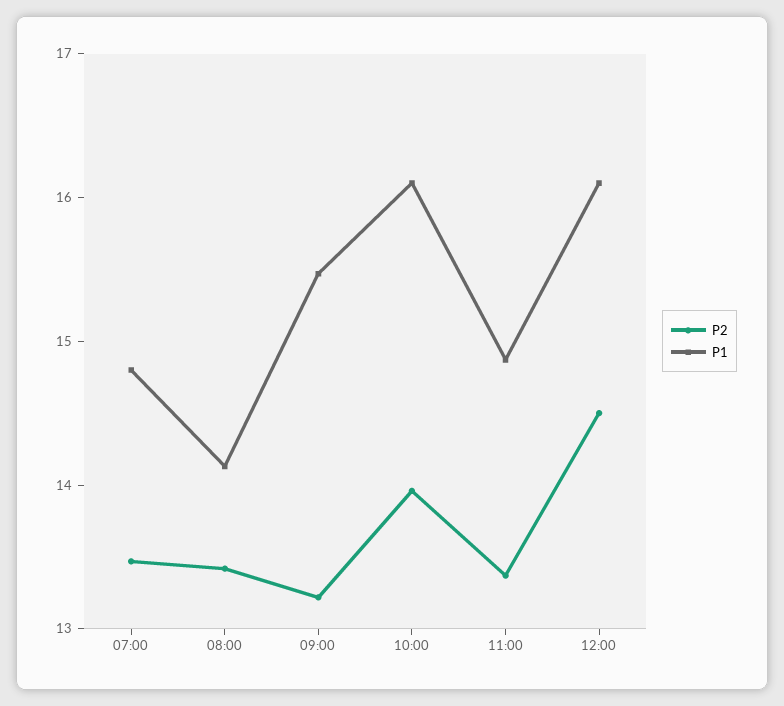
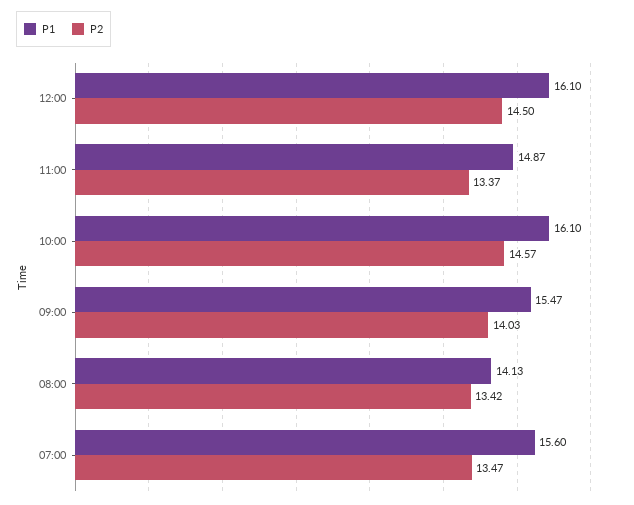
P1, 07:00: 14.8 -> 15.6
P2, 09:00: 13.2 -> 14.03
P2, 10:00: 14 -> 14.57

